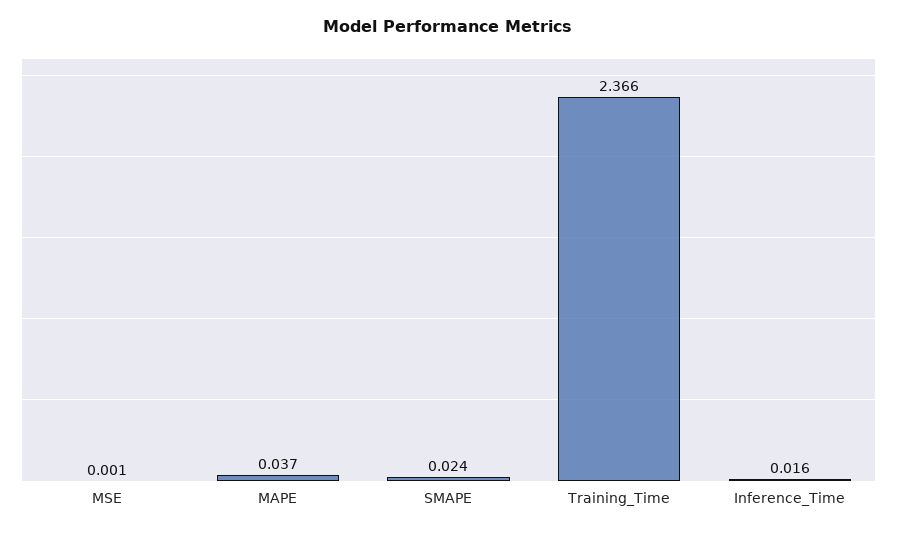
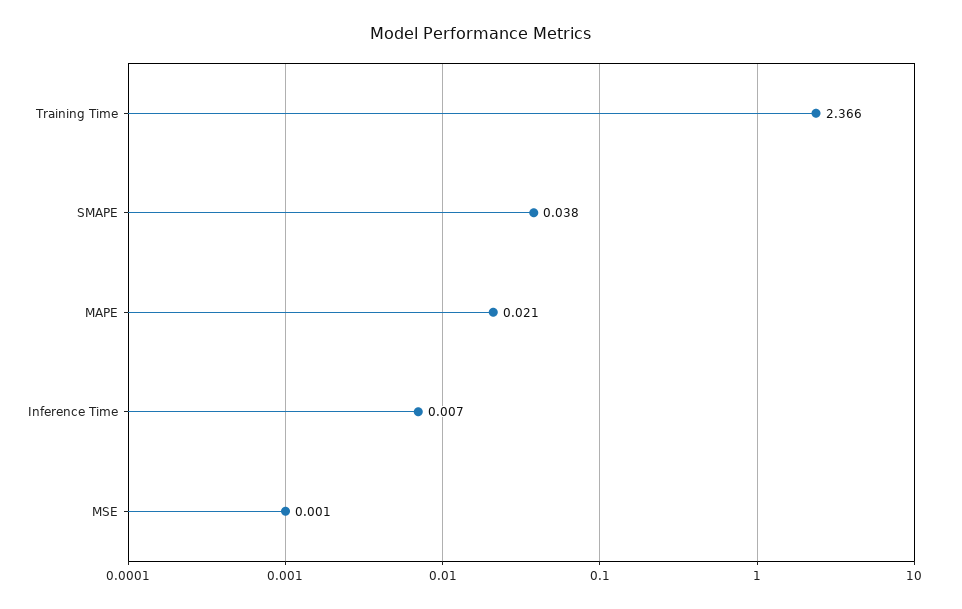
MAPE: 0.037 -> 0.021
SMAPE: 0.024 -> 0.038
Inference_Time: 0.016 -> 0.007

